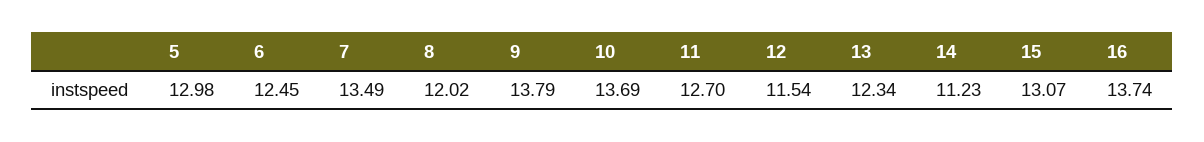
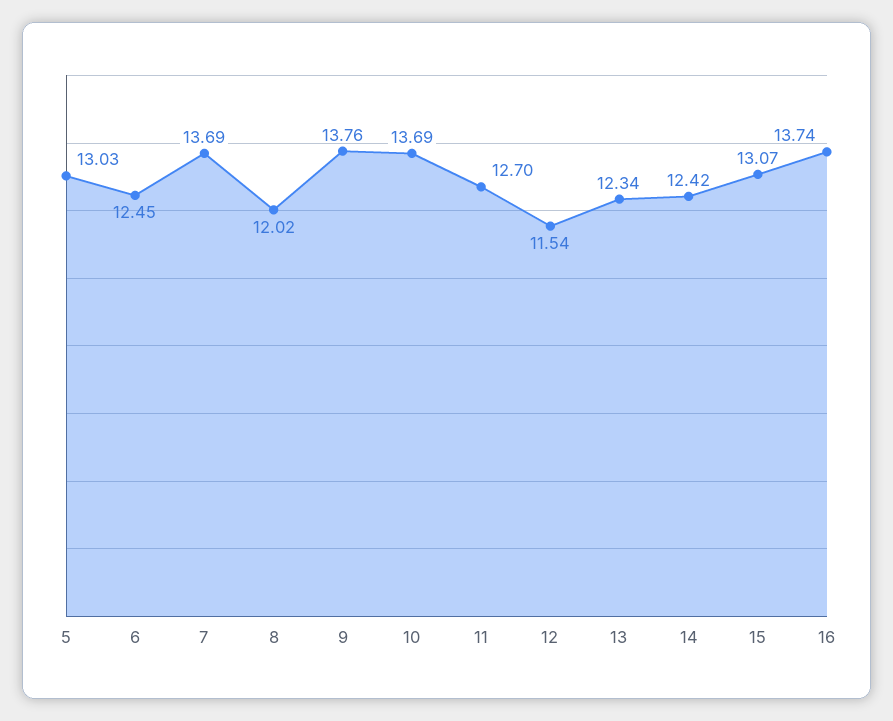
5: 12.98 -> 13.03
7: 13.49 -> 13.69
9: 13.79 -> 13.76
14: 11.23 -> 12.42

